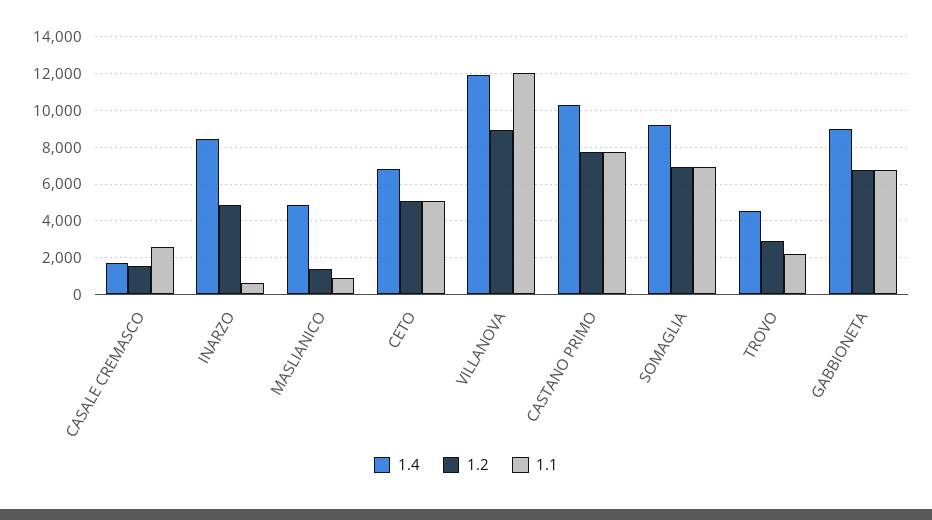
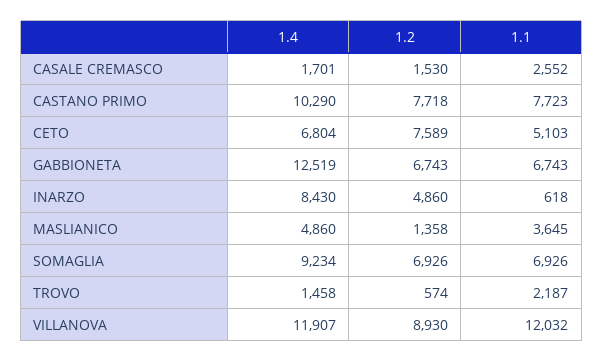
1.1, MASLIANICO: 1000 -> 3645
1.2, CETO: 5000 -> 7589
1.4, TROVO: 4500 -> 1458
1.2, TROVO: 3000 -> 574
1.4, GABBIONETA: 9000 -> 12519

